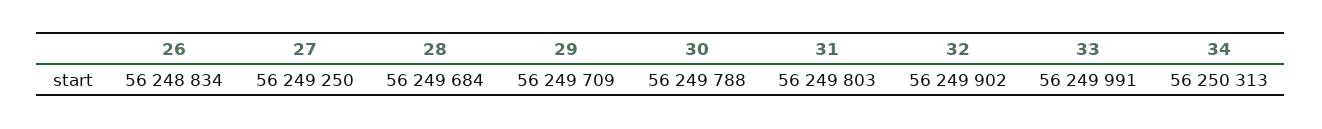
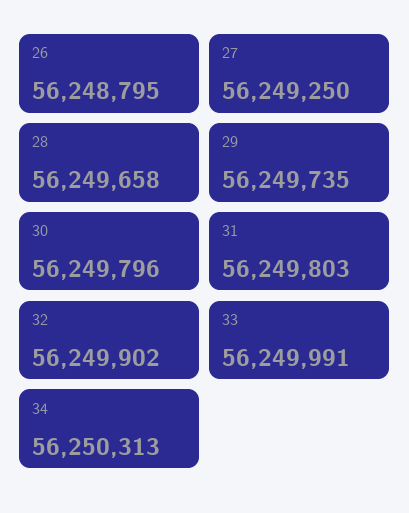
26: 56248834 -> 56248795
28: 56249684 -> 56249658
29: 56249709 -> 56249735
30: 56249788 -> 56249796

